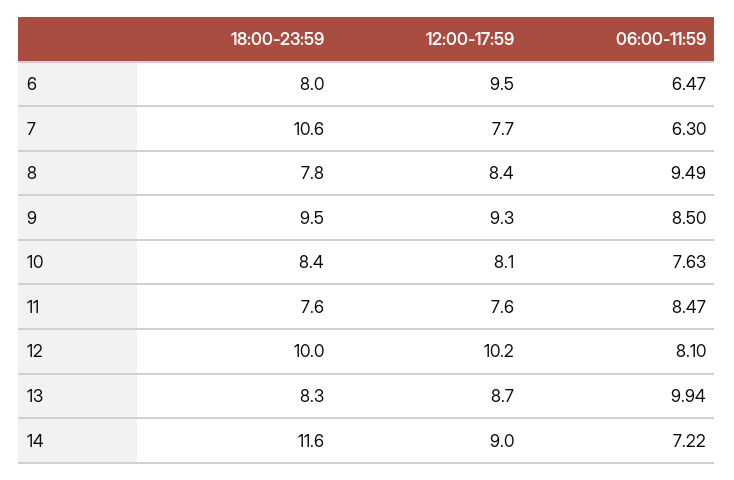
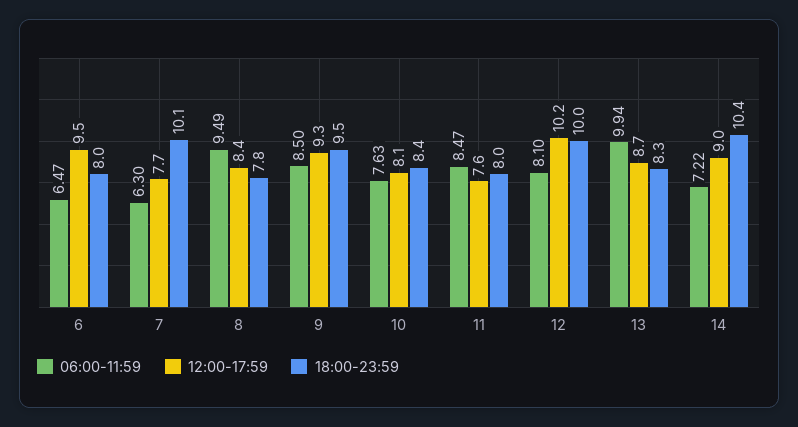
18:00-23:59, 7: 10.6 -> 10.1
18:00-23:59, 11: 7.6 -> 8
18:00-23:59, 14: 11.6 -> 10.4

